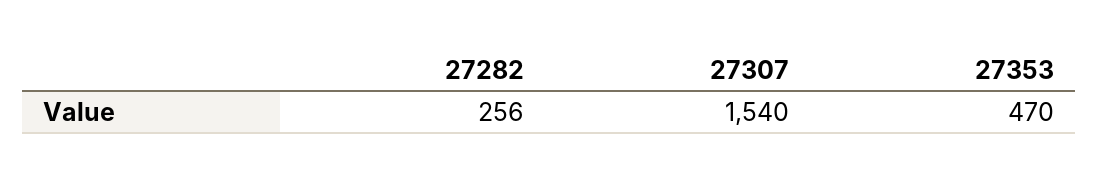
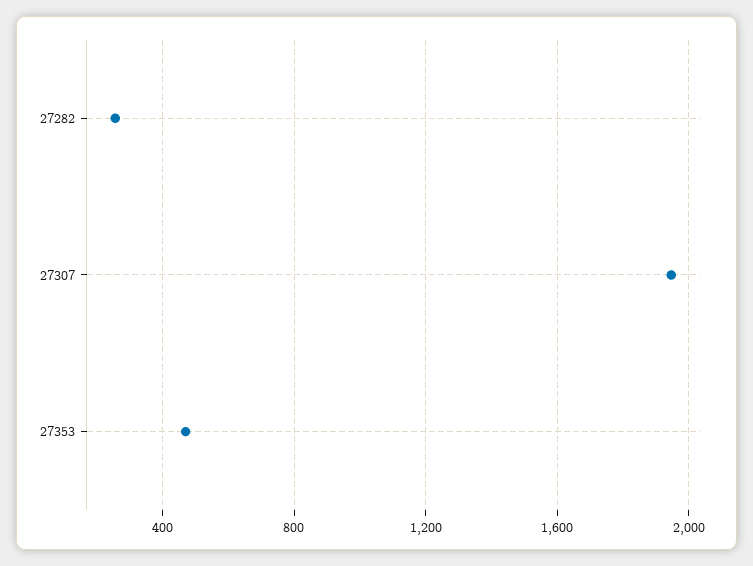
27307: 1540 -> 1950

